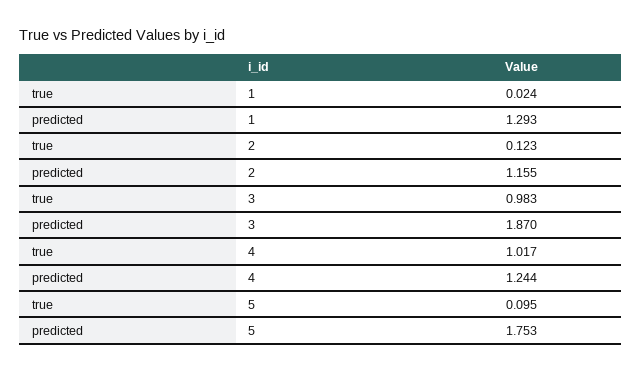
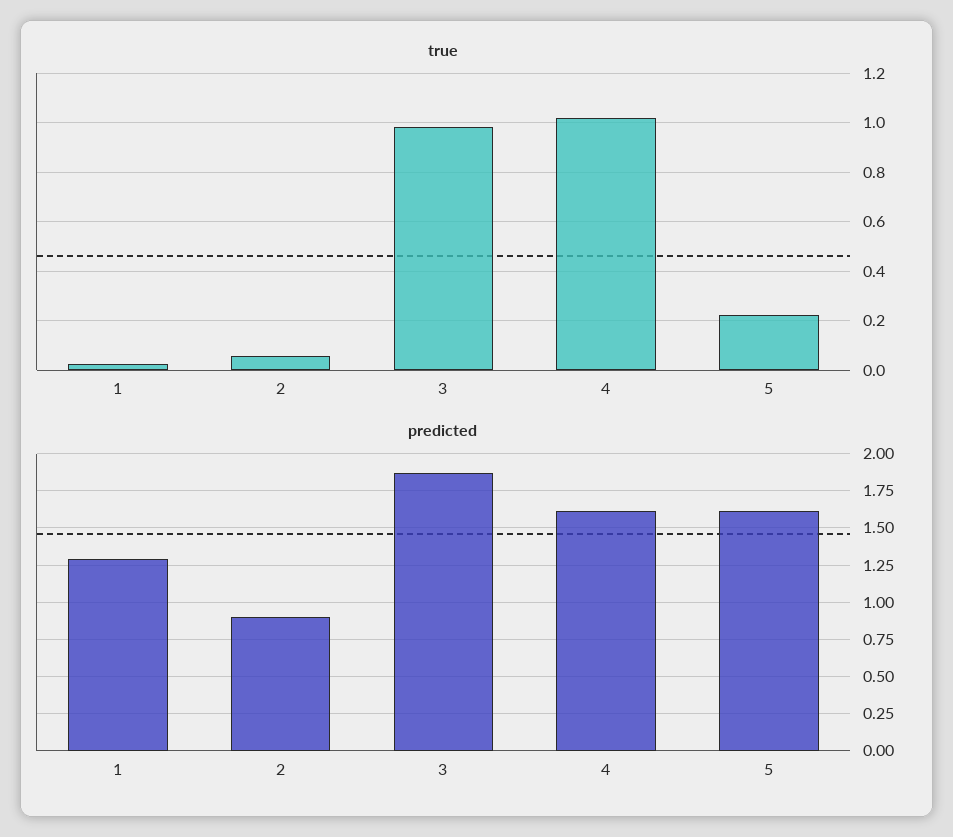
true, 2: 0.123 -> 0.05
predicted, 2: 1.155 -> 0.9
predicted, 4: 1.244 -> 1.6
true, 5: 0.095 -> 0.225
predicted, 5: 1.753 -> 1.6

